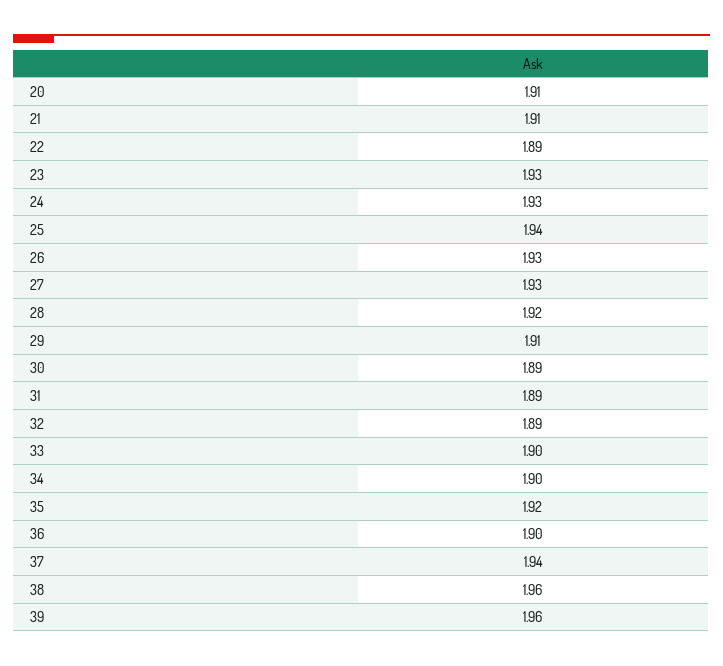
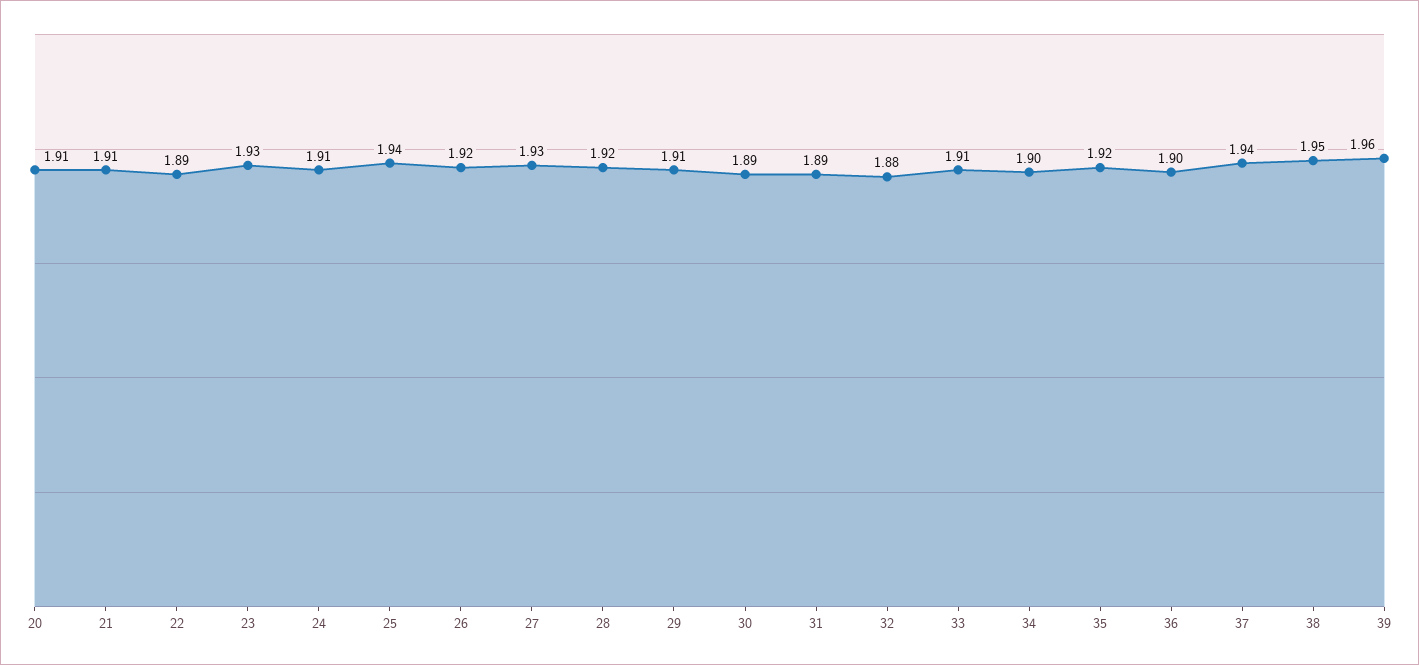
24: 1.93 -> 1.91
26: 1.93 -> 1.92
32: 1.89 -> 1.88
33: 1.9 -> 1.91
38: 1.96 -> 1.95

